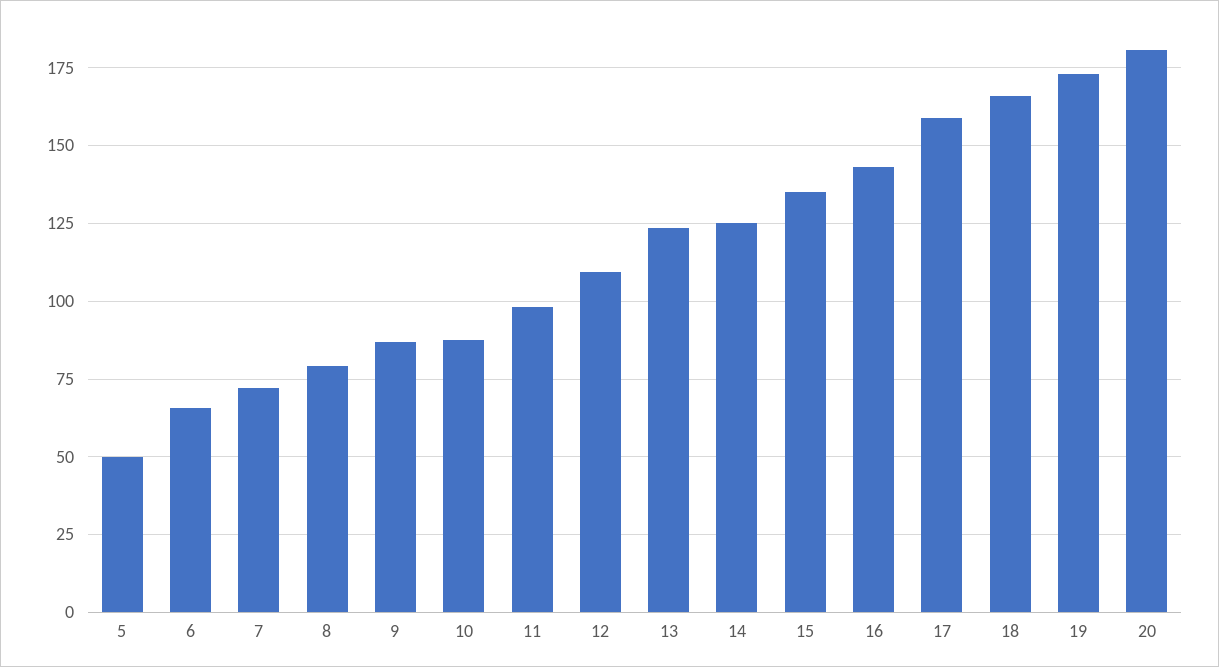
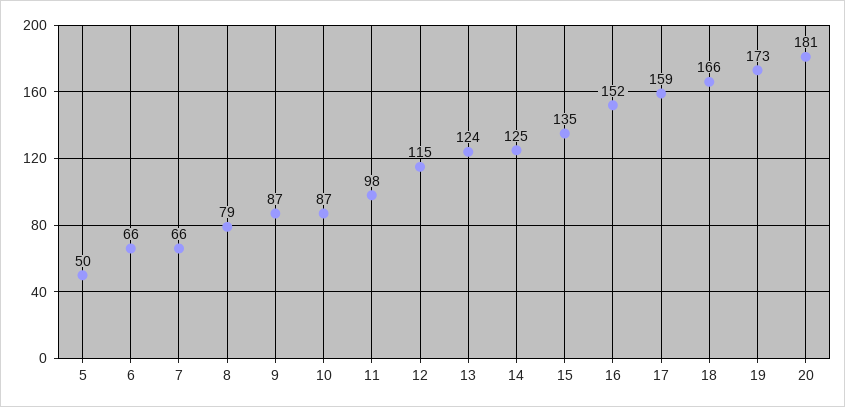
7: 72.5 -> 66
12: 110 -> 115
16: 142.5 -> 152

